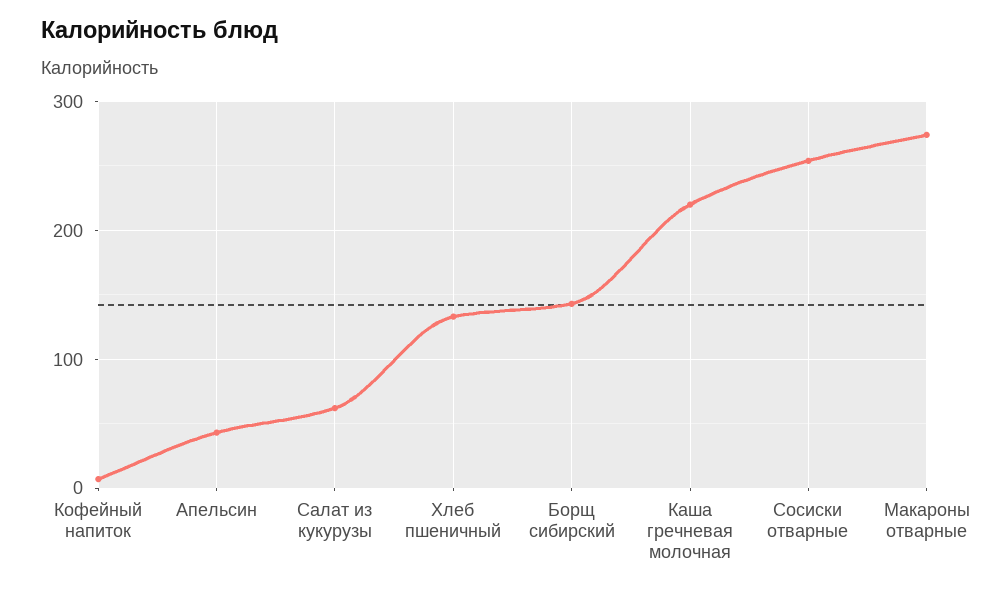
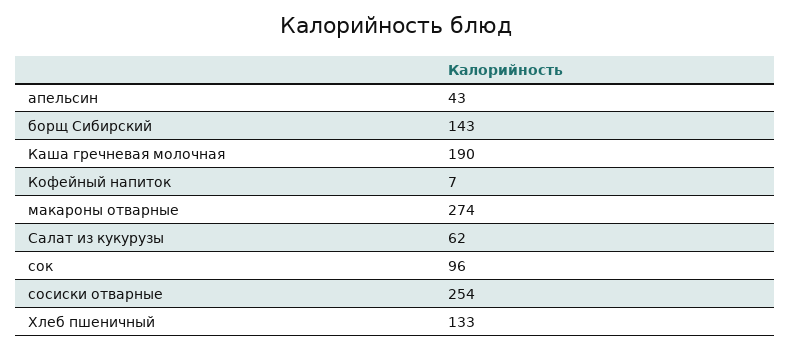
Каша гречневая молочная: 220 -> 190
сок: none -> 96

